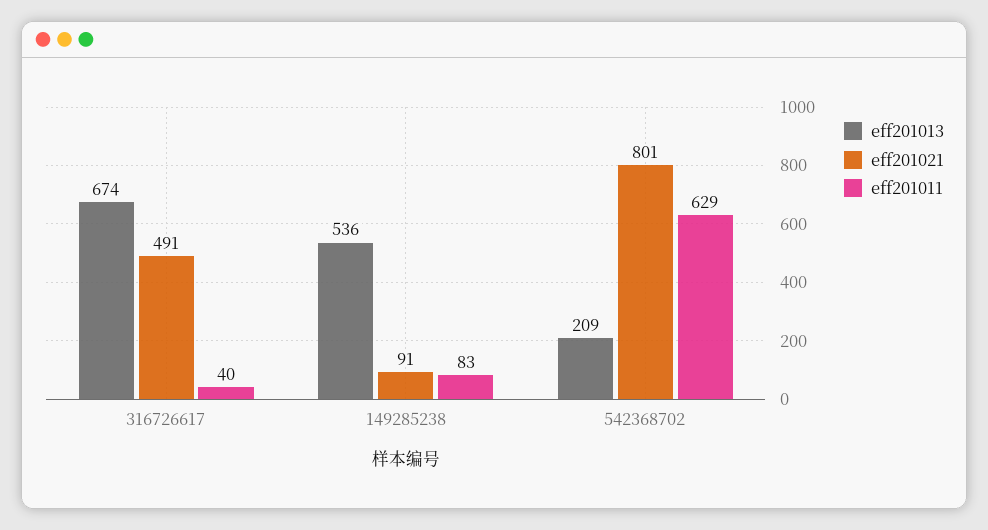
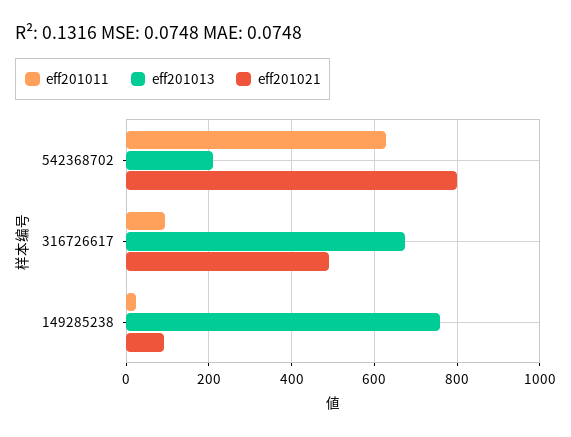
eff201011, 316726617: 40 -> 100
eff201013, 149285238: 536 -> 760
eff201011, 149285238: 83 -> 20

